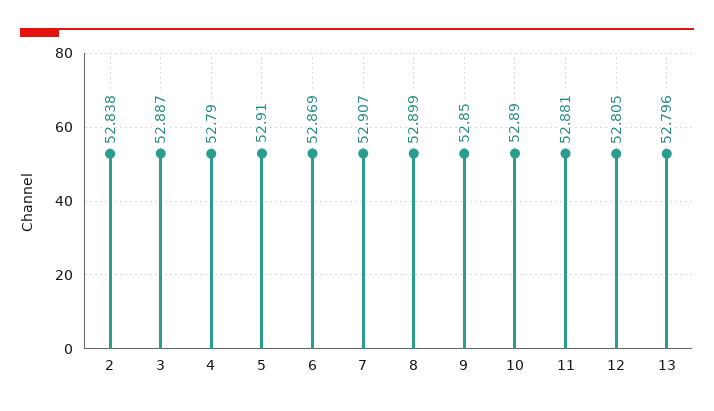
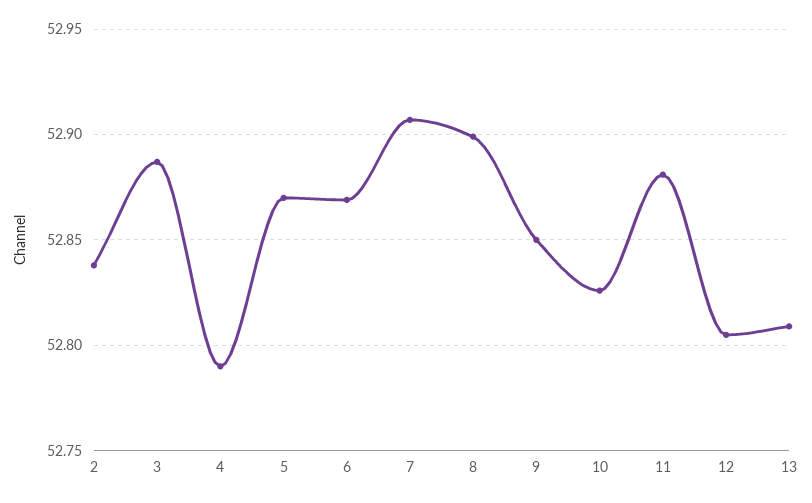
5: 52.91 -> 52.87
10: 52.89 -> 52.825
13: 52.796 -> 52.81

